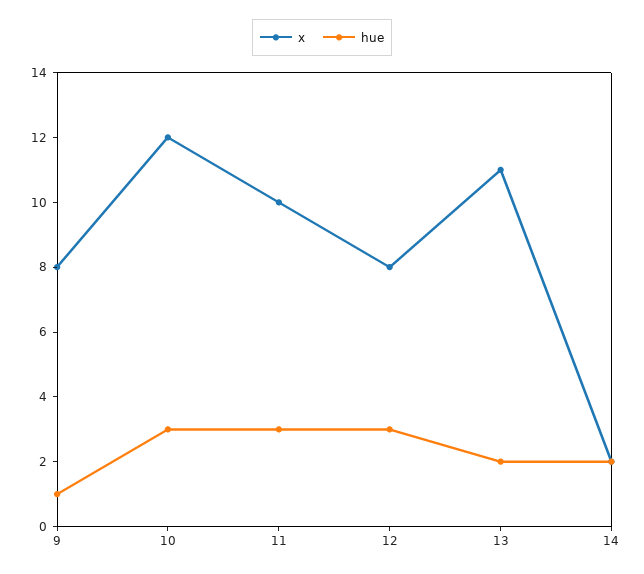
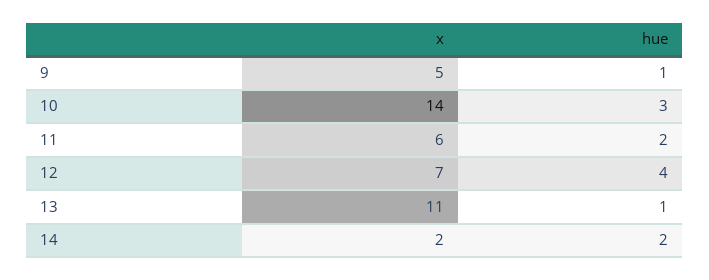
x, 9: 8 -> 5
x, 10: 12 -> 14
x, 11: 10 -> 6
hue, 11: 3 -> 2
x, 12: 8 -> 7
hue, 12: 3 -> 4
hue, 13: 2 -> 1

